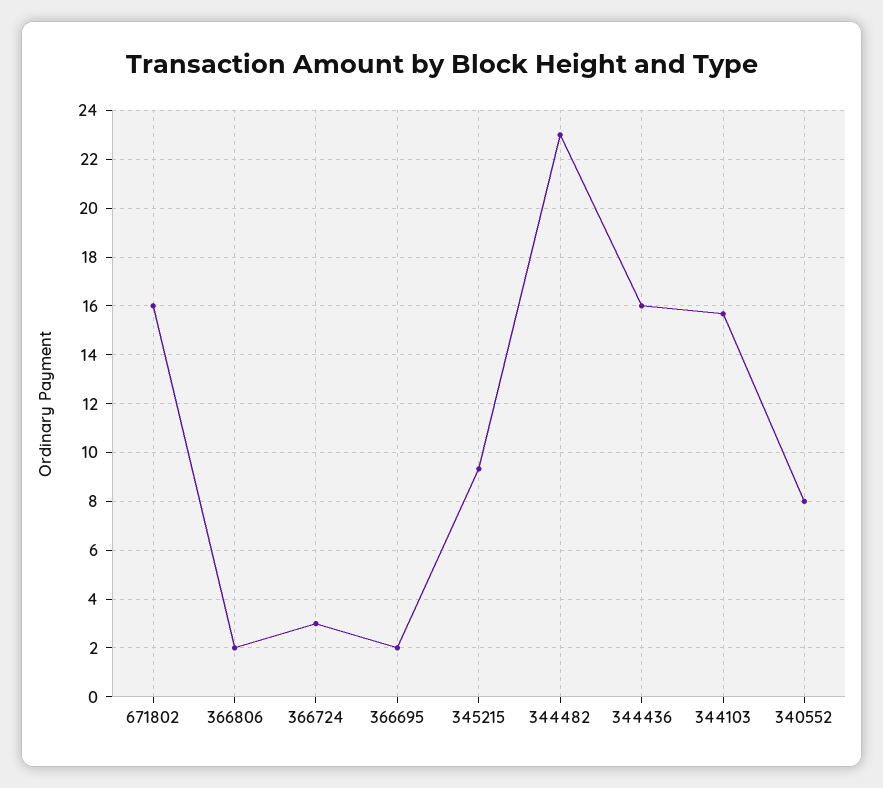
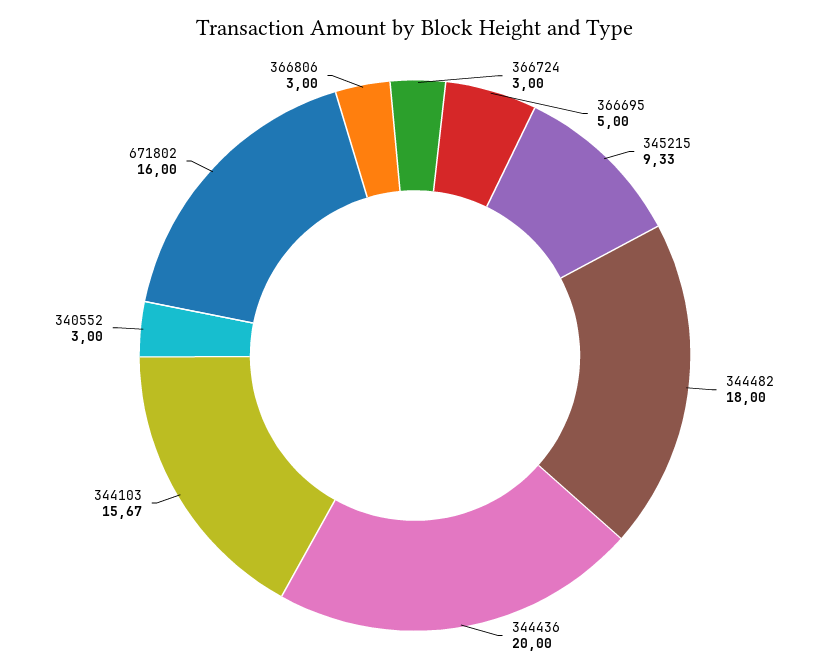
366806: 2 -> 3
366695: 2 -> 5
344482: 23 -> 18
344436: 16 -> 20
340552: 8 -> 3

